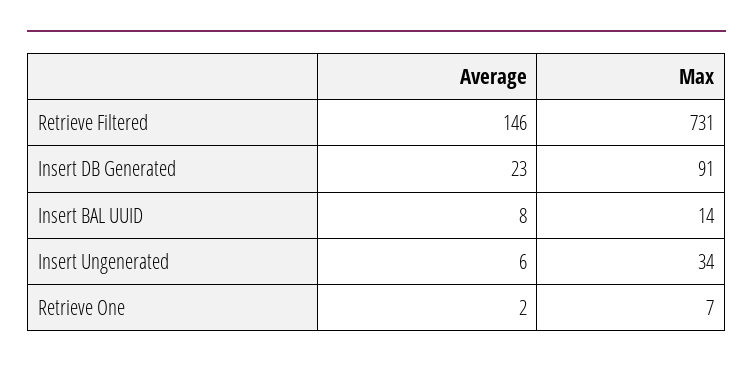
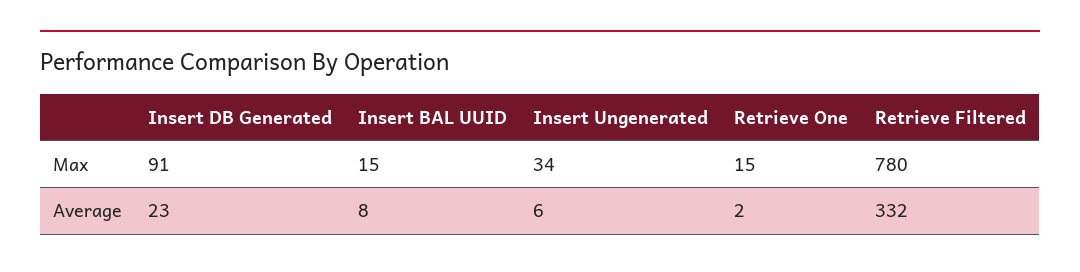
Average, Retrieve Filtered: 146 -> 332
Max, Retrieve Filtered: 731 -> 780
Max, Insert BAL UUID: 14 -> 15
Max, Retrieve One: 7 -> 15

